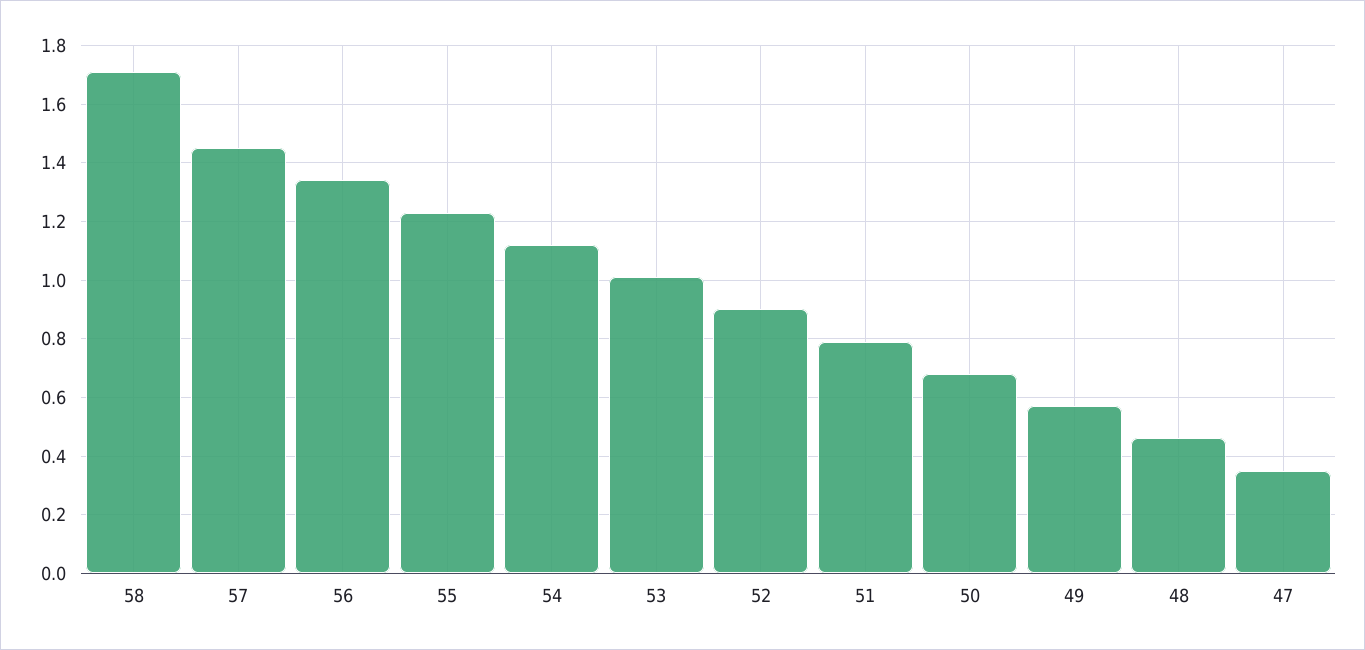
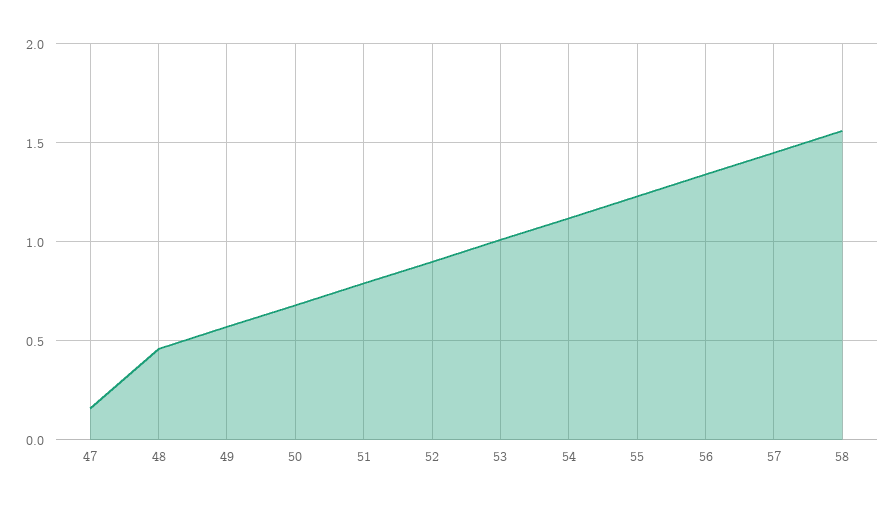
58: 1.7 -> 1.55
47: 0.35 -> 0.15

